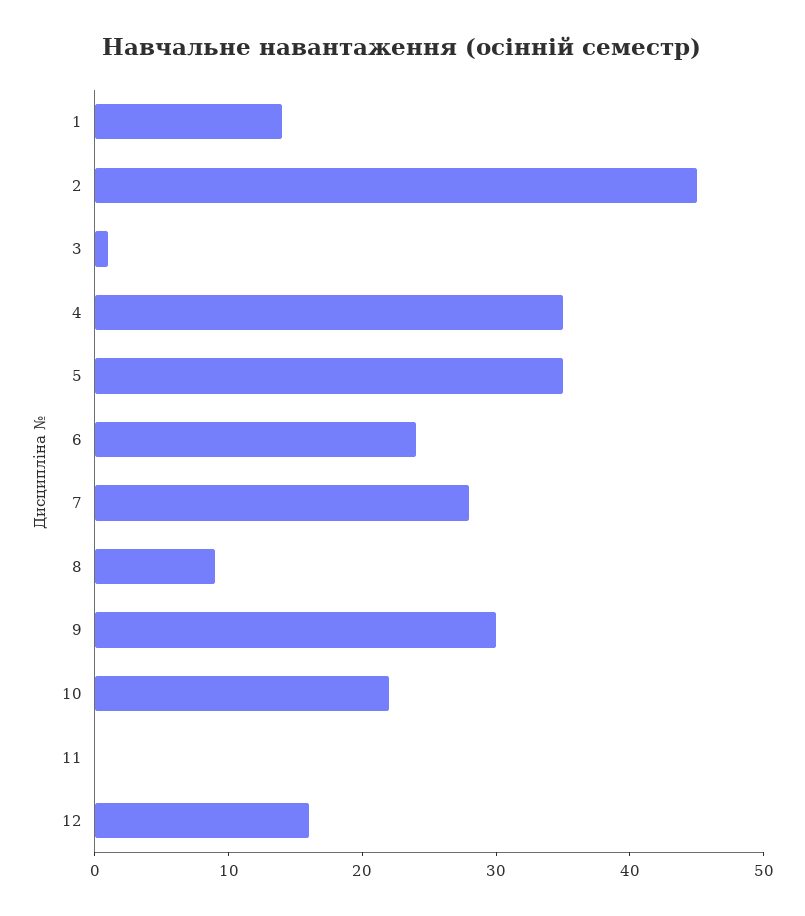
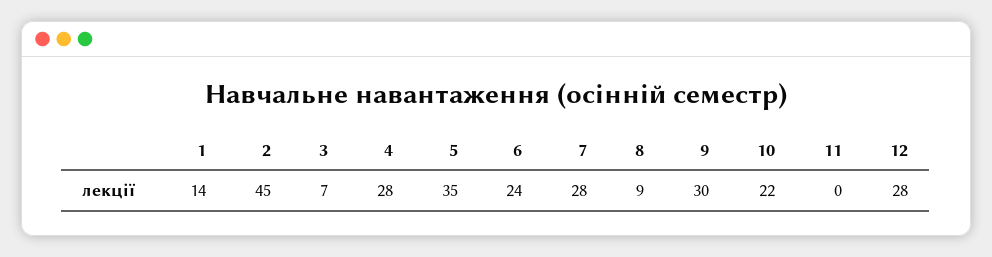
3: 1 -> 7
4: 35 -> 28
12: 16 -> 28

